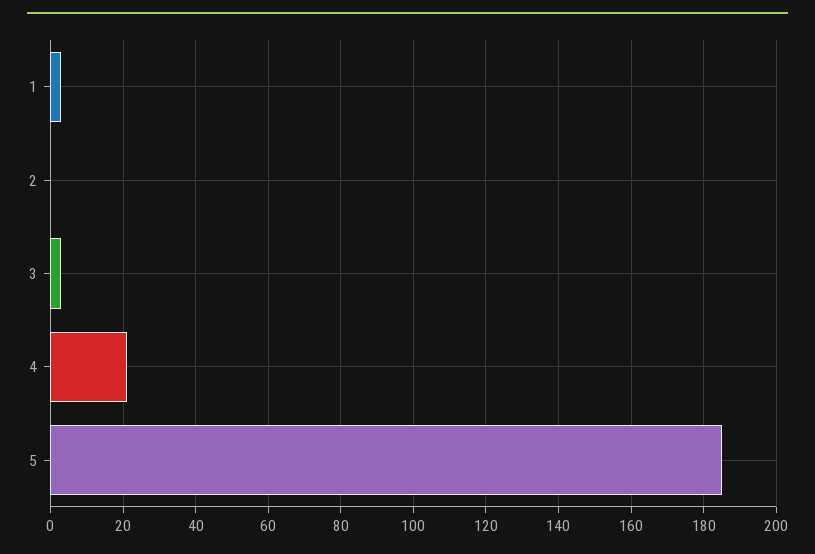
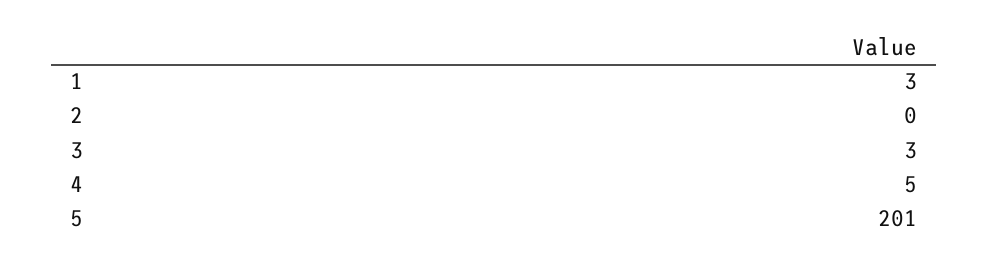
4: 20 -> 5
5: 185 -> 201

